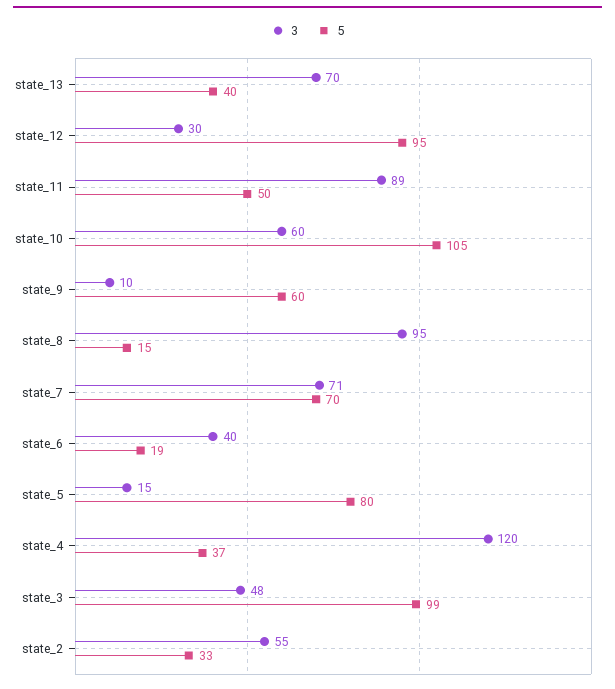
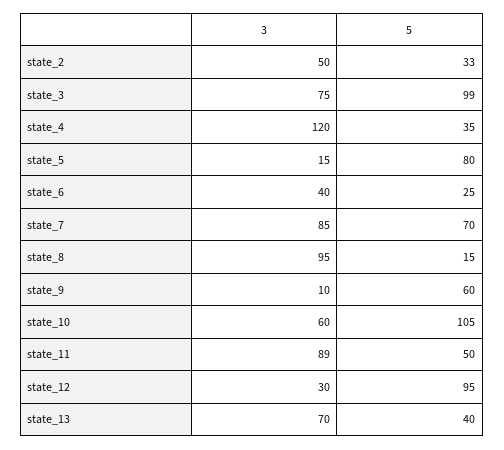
3, state_7: 71 -> 85
5, state_6: 19 -> 25
5, state_4: 37 -> 35
3, state_3: 48 -> 75
3, state_2: 55 -> 50

